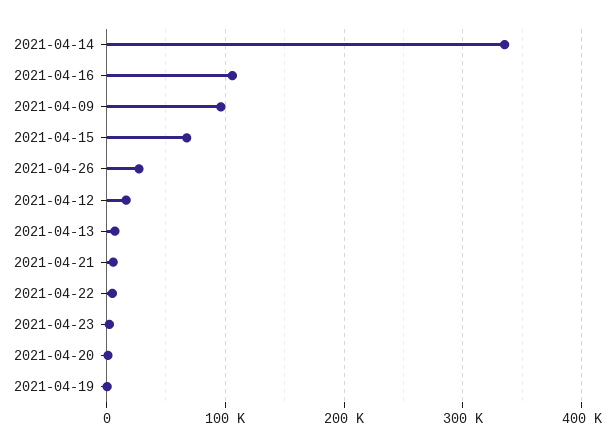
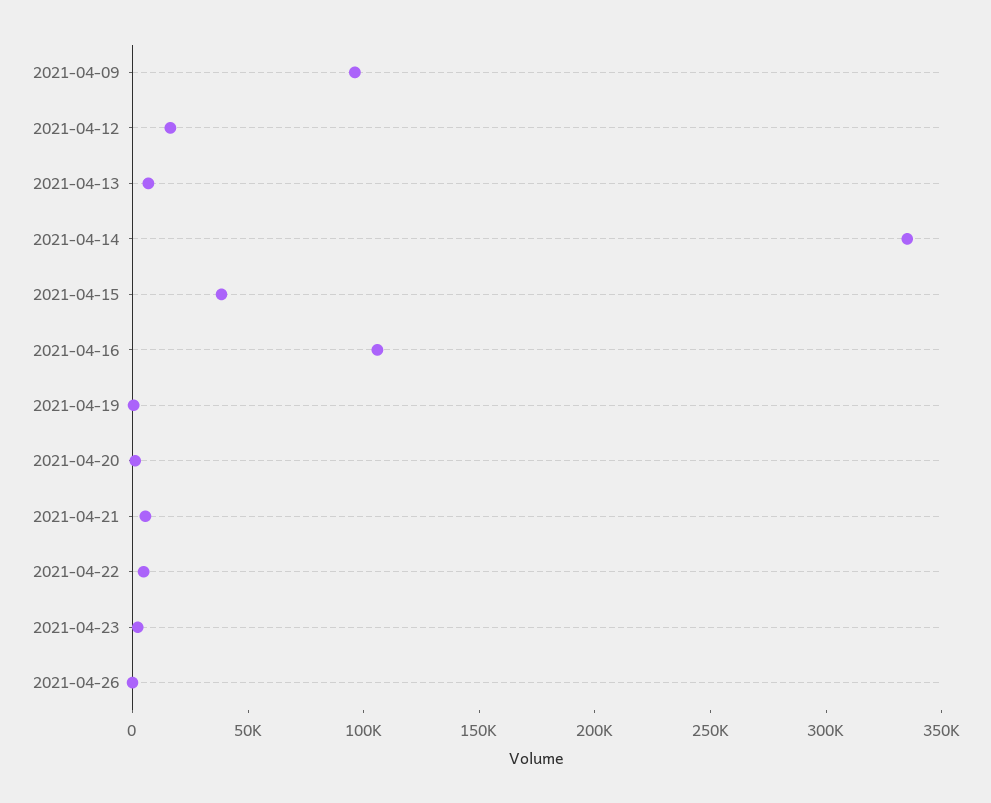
2021-04-15: 70000 -> 40000
2021-04-26: 30000 -> 0

